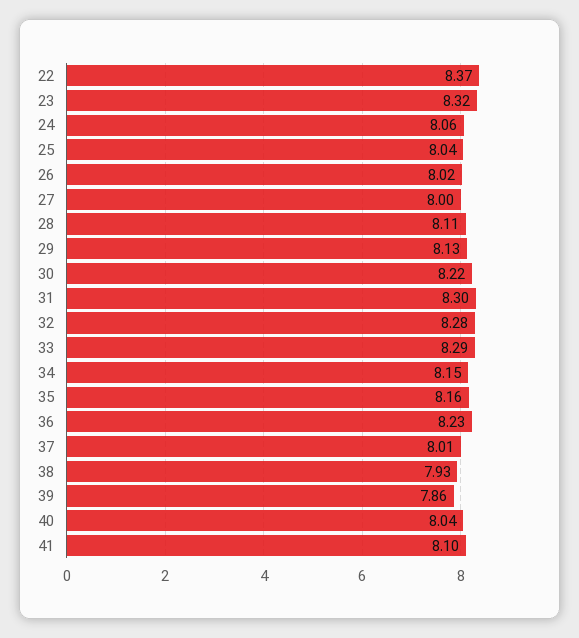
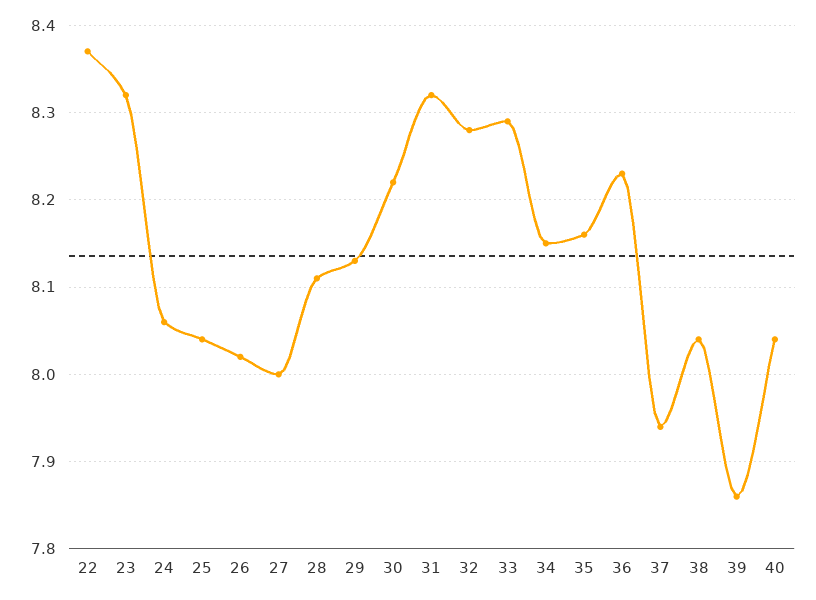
31: 8.3 -> 8.32
37: 8.01 -> 7.94
38: 7.93 -> 8.04
41: 8.1 -> none

